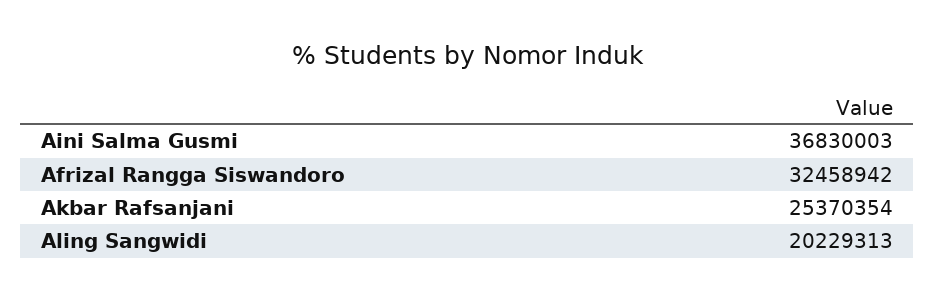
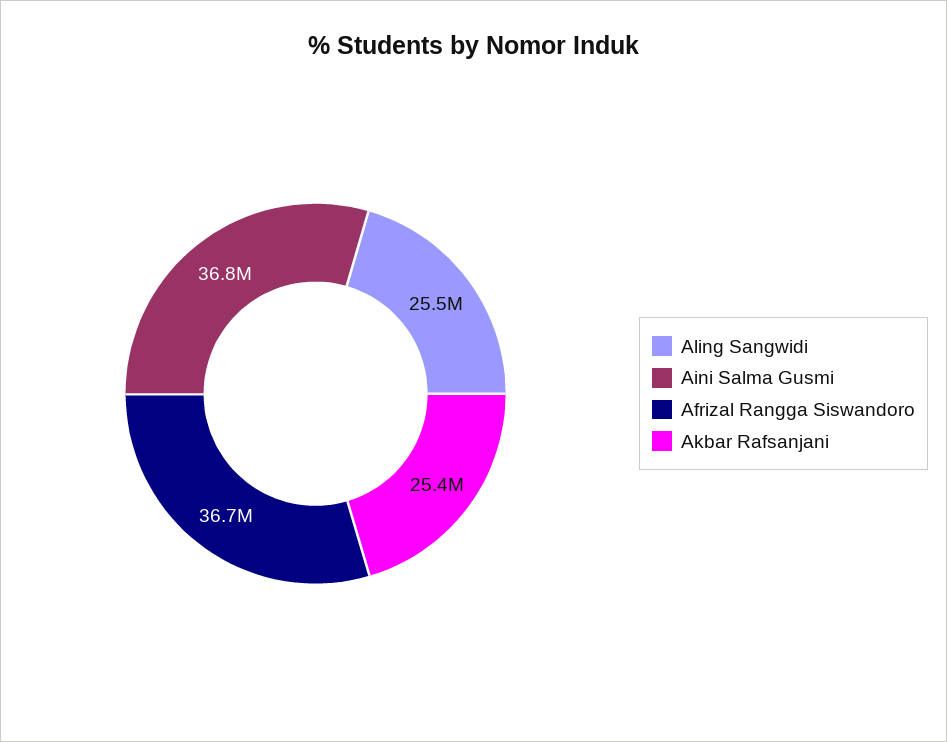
Afrizal Rangga Siswandoro: 32458942 -> 36700000
Aling Sangwidi: 20229313 -> 25500000

